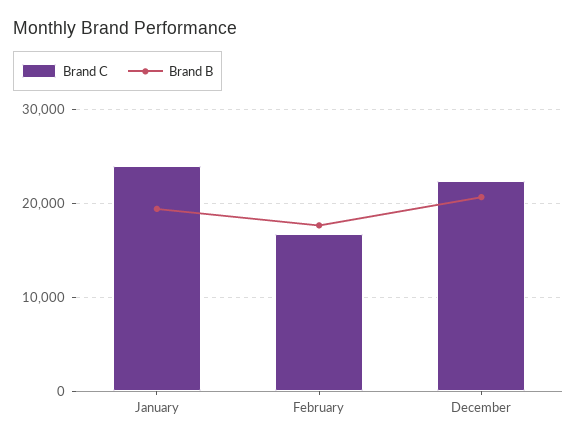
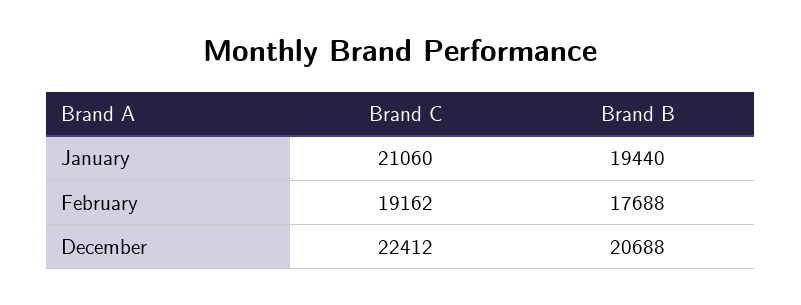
Brand C, January: 24000 -> 21060
Brand C, February: 17000 -> 19162

